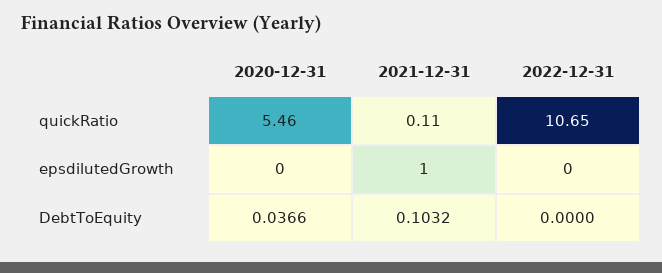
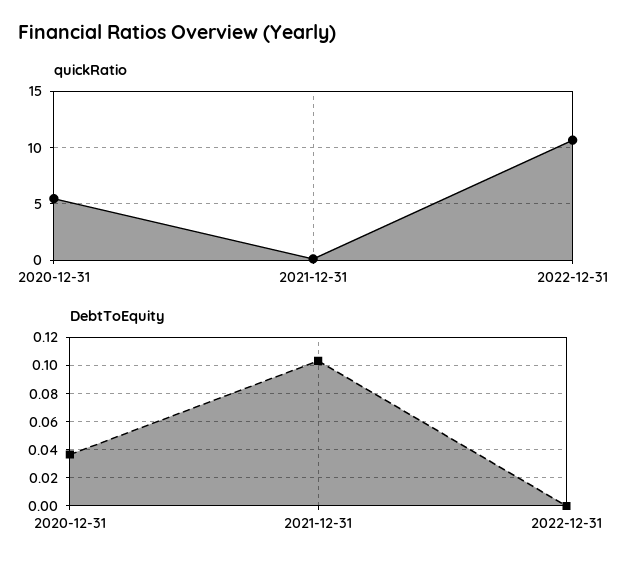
epsdilutedGrowth, 2020-12-31: 0 -> none
epsdilutedGrowth, 2021-12-31: 1 -> none
epsdilutedGrowth, 2022-12-31: 0 -> none

